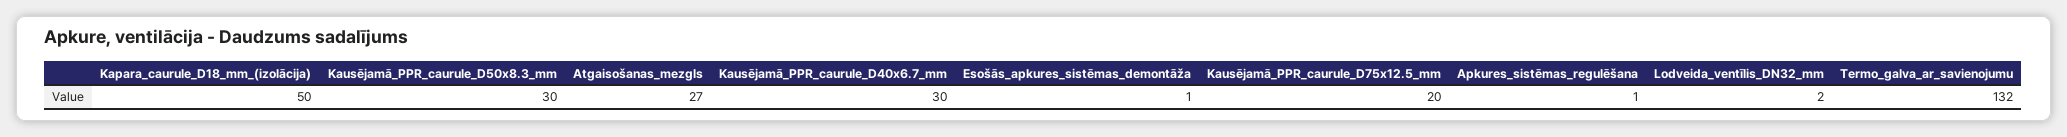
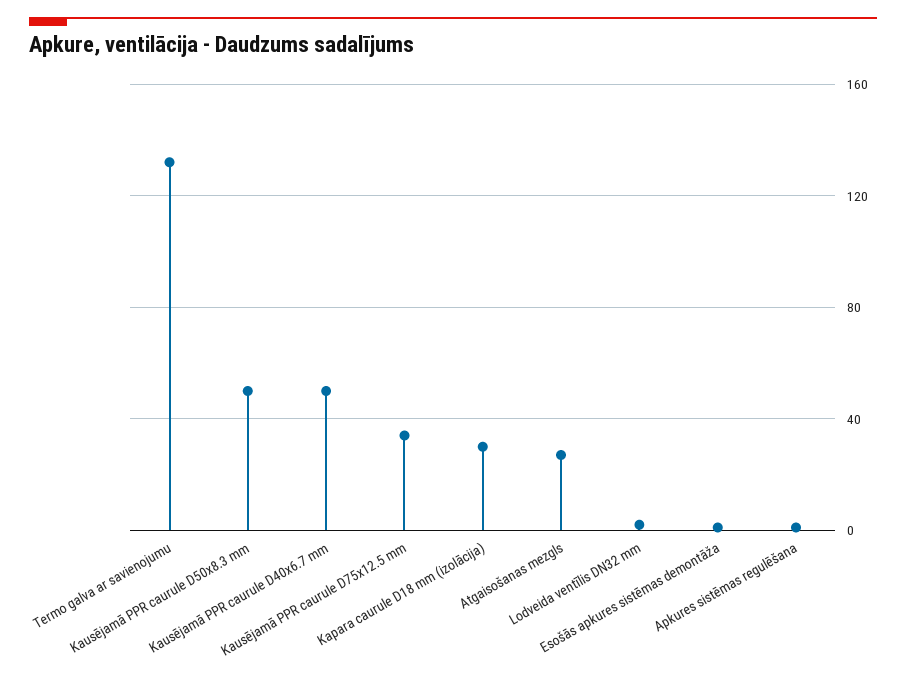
Kapara_caurule_D18_mm_(izolācija): 50 -> 30
Kausējamā_PPR_caurule_D50x8.3_mm: 30 -> 50
Kausējamā_PPR_caurule_D40x6.7_mm: 30 -> 50
Kausējamā_PPR_caurule_D75x12.5_mm: 20 -> 35

